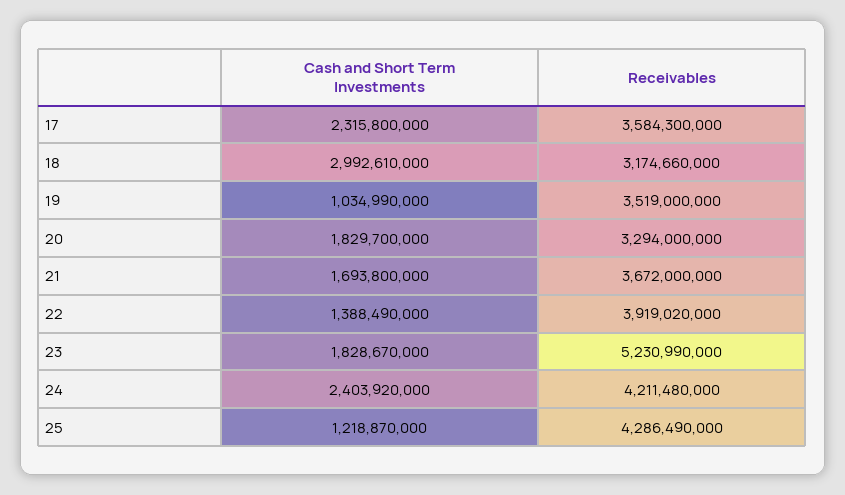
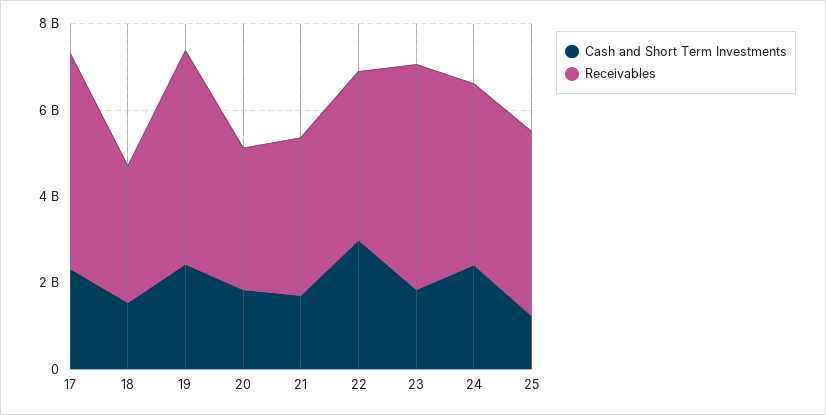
Receivables, 17: 3584300000 -> 5000000000
Cash and Short Term Investments, 18: 2992610000 -> 1500000000
Cash and Short Term Investments, 19: 1034990000 -> 2500000000
Receivables, 19: 3519000000 -> 5000000000
Cash and Short Term Investments, 22: 1388490000 -> 3000000000

